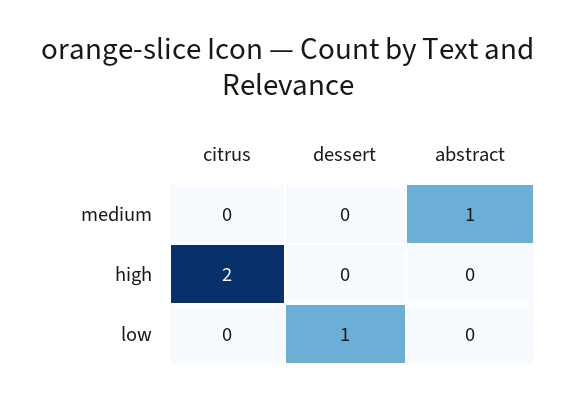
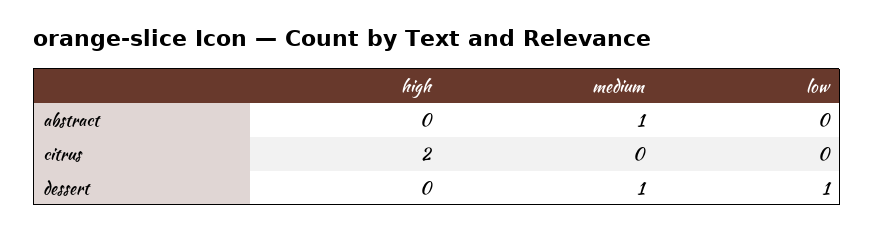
dessert, medium: 0 -> 1

